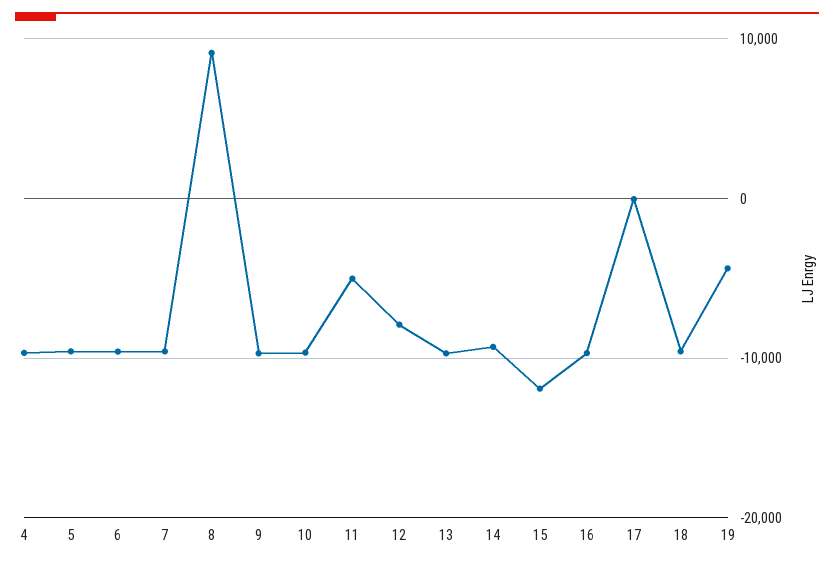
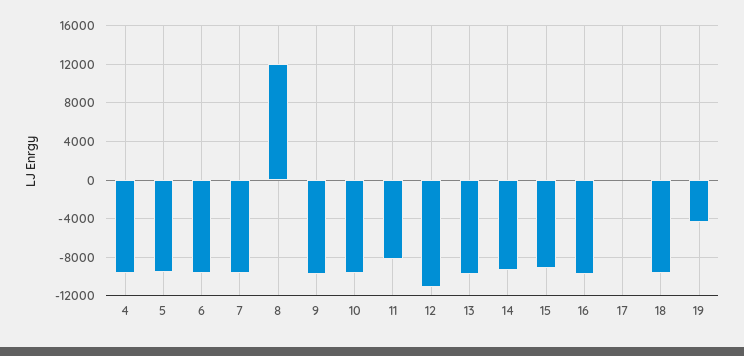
8: 9000 -> 12000
11: -5000 -> -8000
12: -8000 -> -11000
15: -12000 -> -9000

